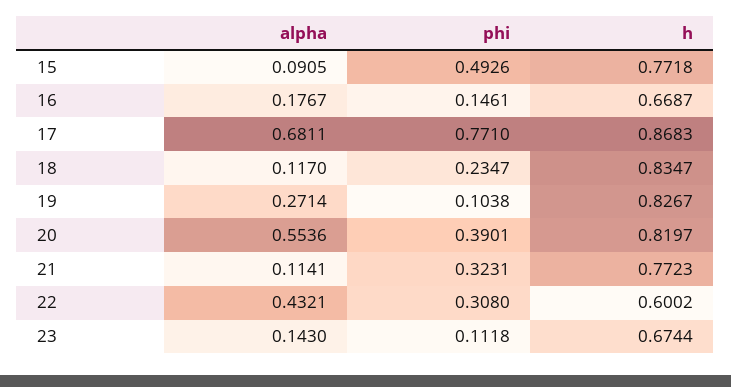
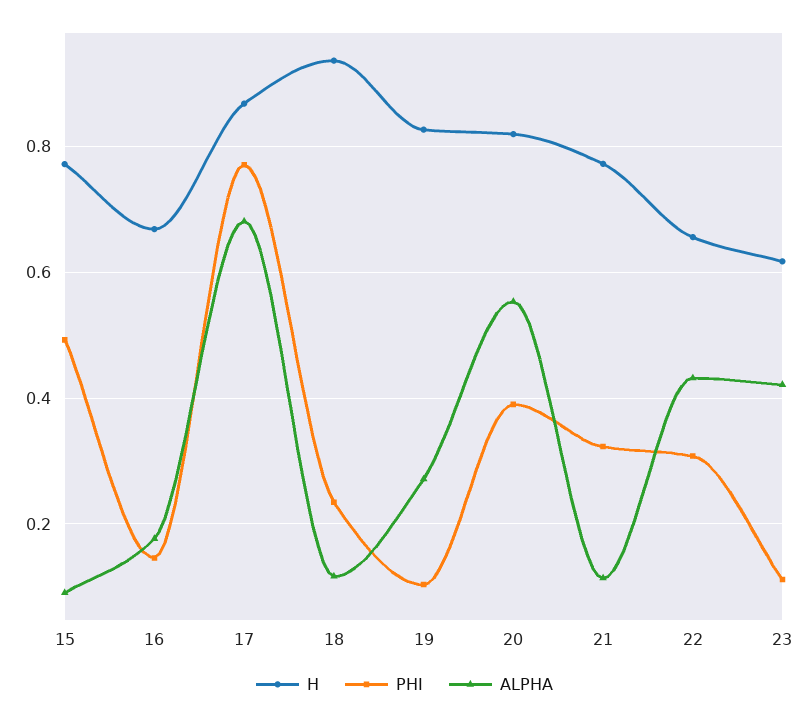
h, 18: 0.8347 -> 0.94
h, 22: 0.6002 -> 0.66
alpha, 23: 0.143 -> 0.42
h, 23: 0.6744 -> 0.62

